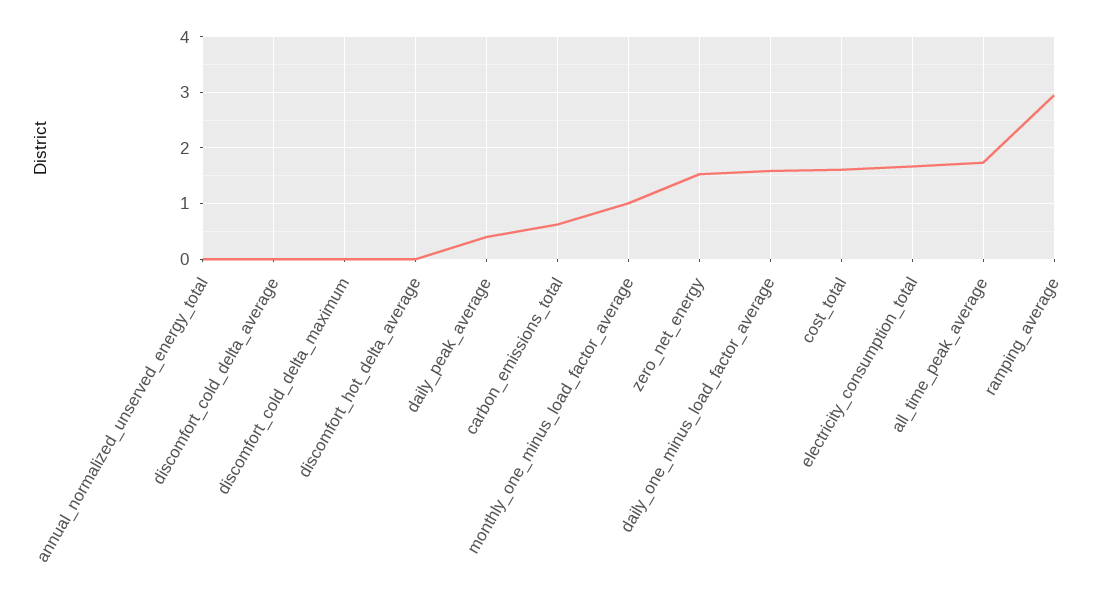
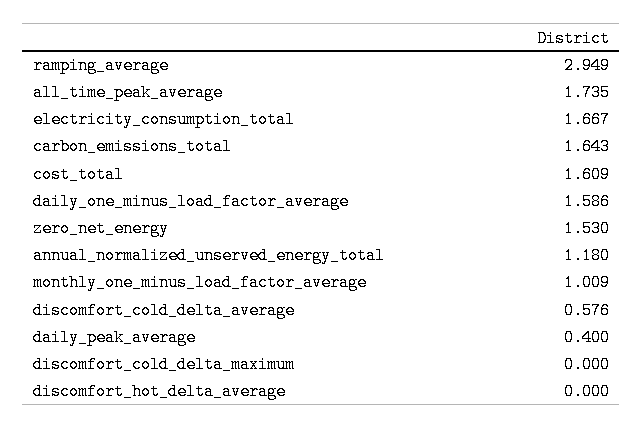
annual_normalized_unserved_energy_total: 0 -> 1.18
discomfort_cold_delta_average: 0 -> 0.576
carbon_emissions_total: 0.6 -> 1.643

